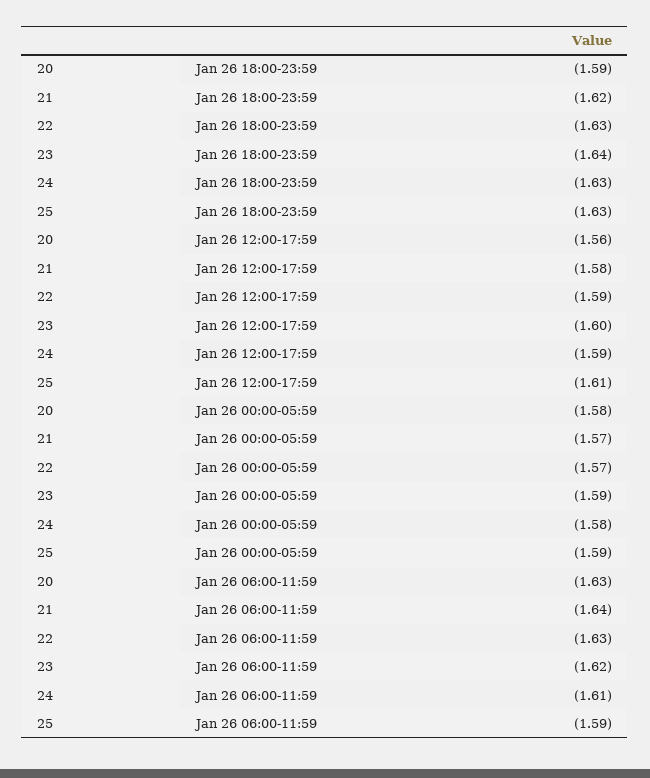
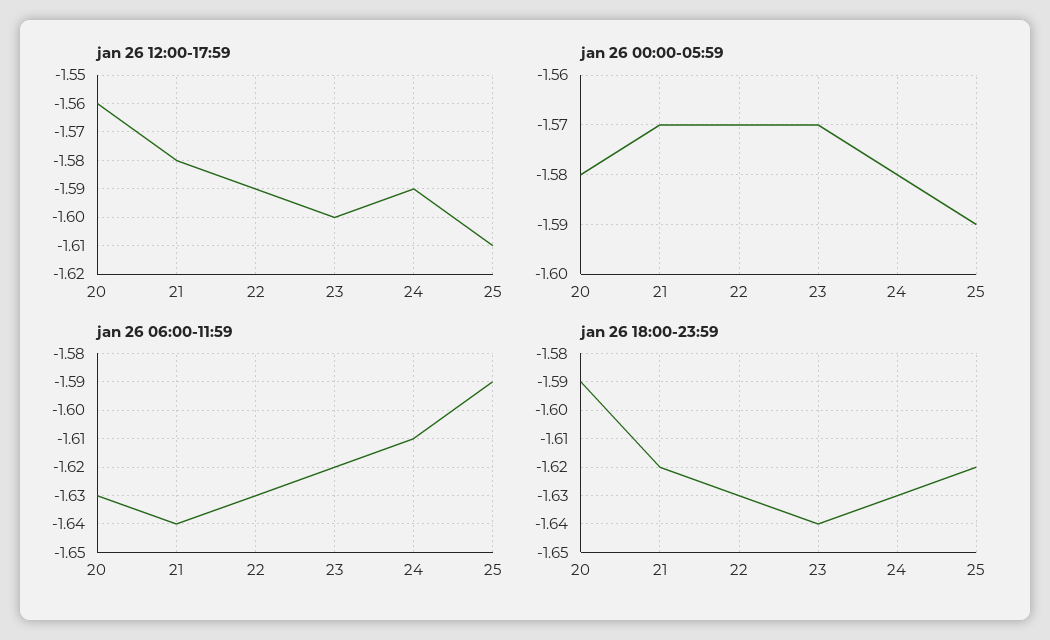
Jan 26 18:00-23:59, 25: -1.63 -> -1.62
Jan 26 00:00-05:59, 23: -1.59 -> -1.57

